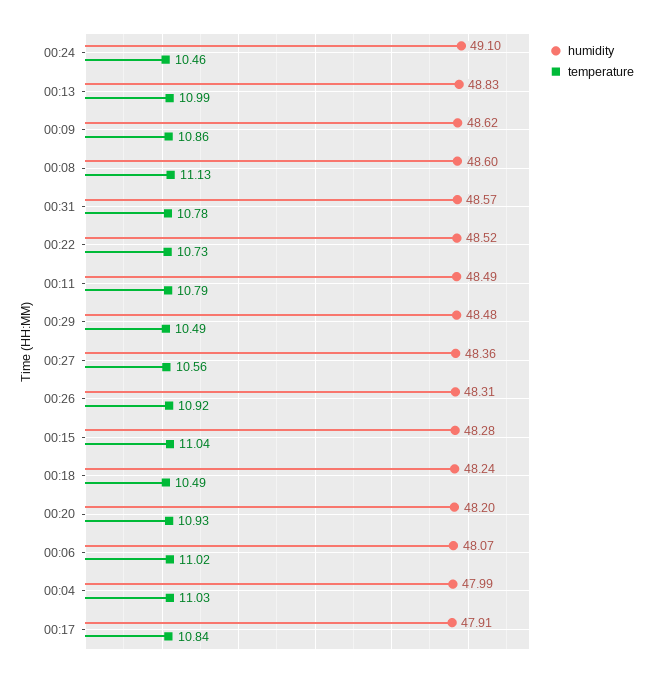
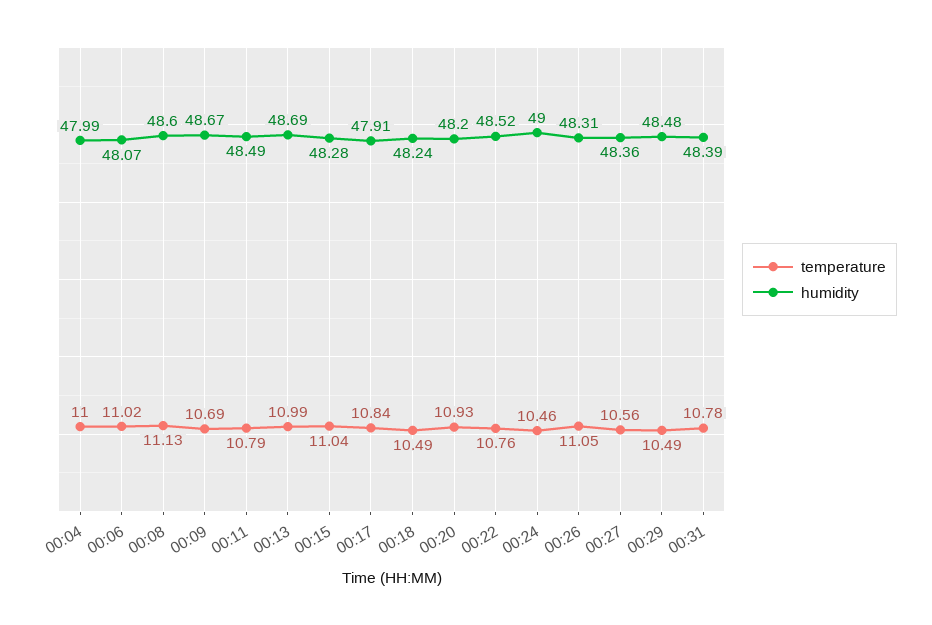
humidity, 00:24: 49.1 -> 49
humidity, 00:13: 48.83 -> 48.69
humidity, 00:09: 48.62 -> 48.67
temperature, 00:09: 10.86 -> 10.69
humidity, 00:31: 48.57 -> 48.39
temperature, 00:22: 10.73 -> 10.76
temperature, 00:26: 10.92 -> 11.05
temperature, 00:04: 11.03 -> 11

